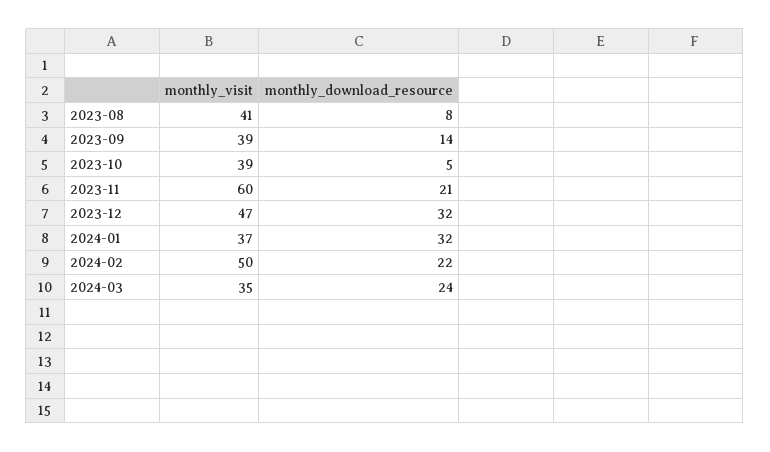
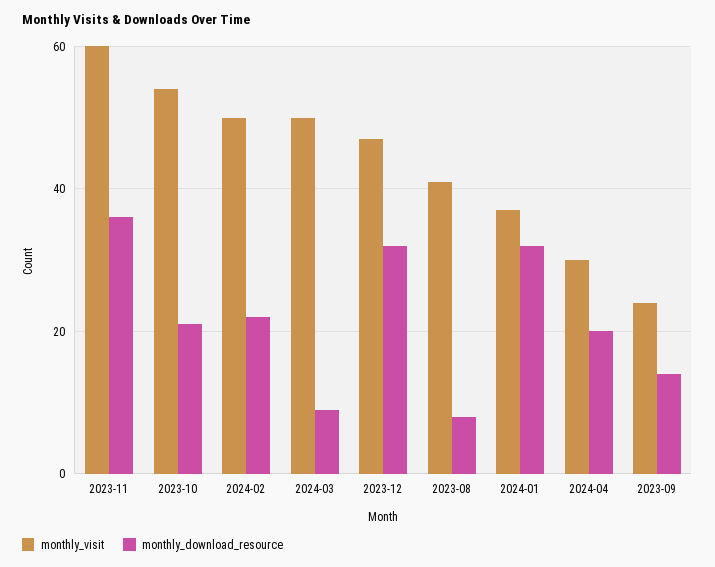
monthly_visit, 2023-09: 39 -> 25
monthly_visit, 2023-10: 39 -> 55
monthly_download_resource, 2023-10: 5 -> 20
monthly_download_resource, 2023-11: 21 -> 35
monthly_visit, 2024-03: 35 -> 50
monthly_download_resource, 2024-03: 24 -> 10
monthly_visit, 2024-04: none -> 30
monthly_download_resource, 2024-04: none -> 20

